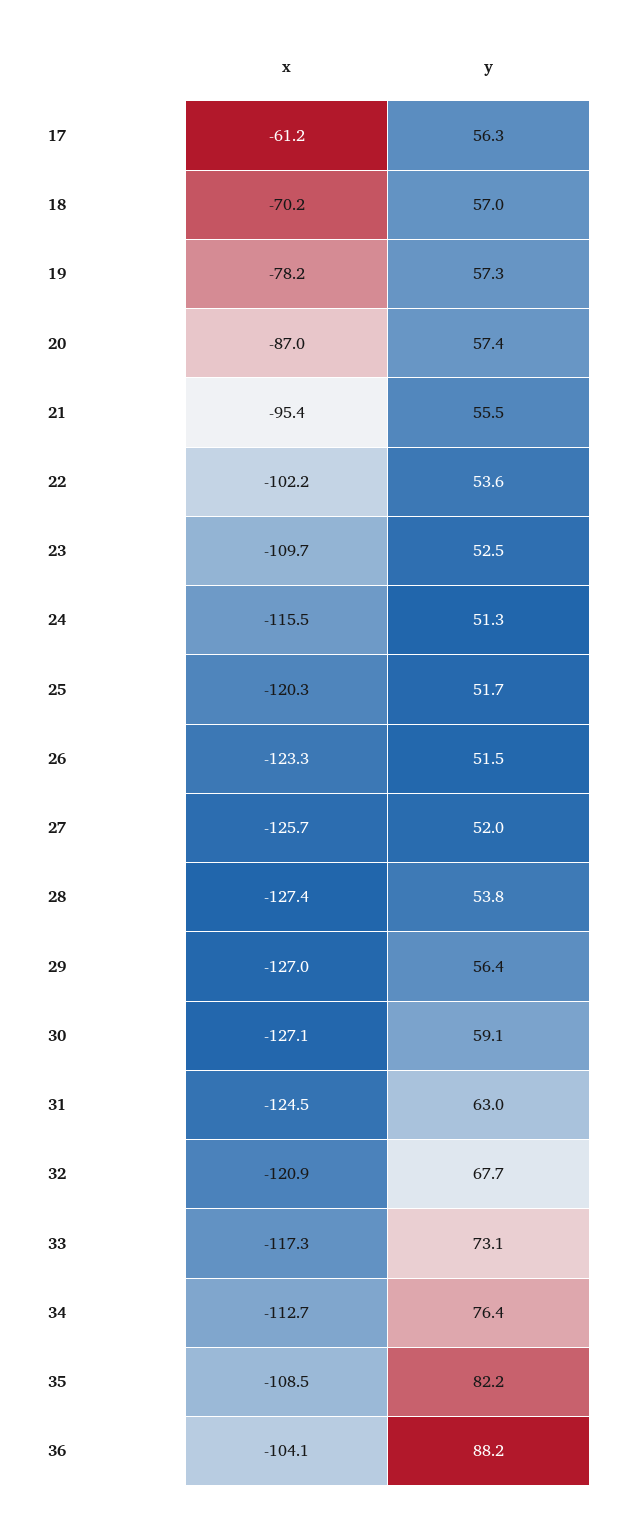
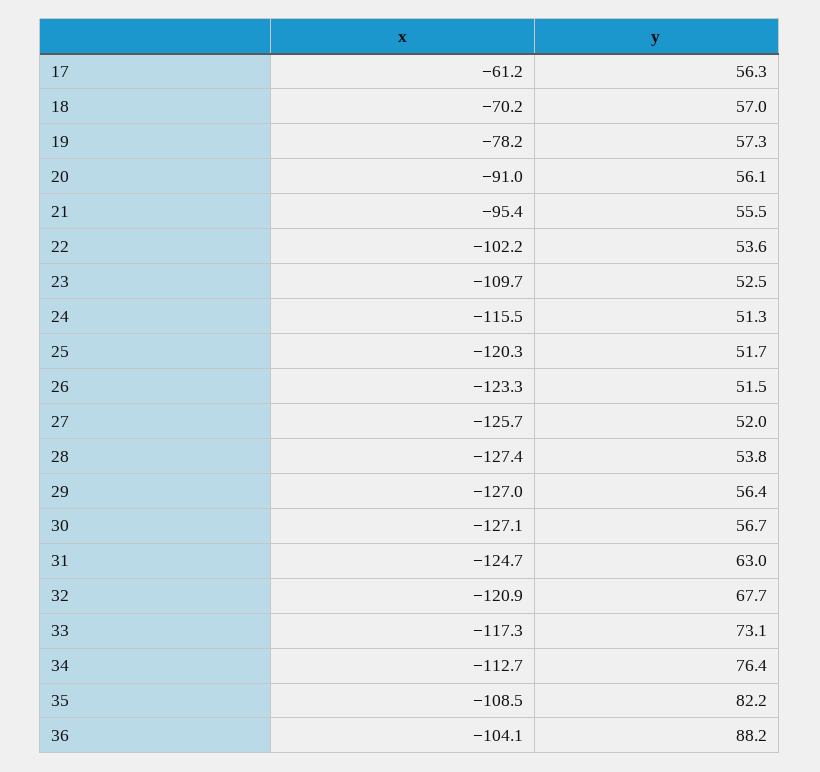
x, 20: -87 -> -91
y, 20: 57.4 -> 56.1
y, 30: 59.1 -> 56.7
x, 31: -124.5 -> -124.7

